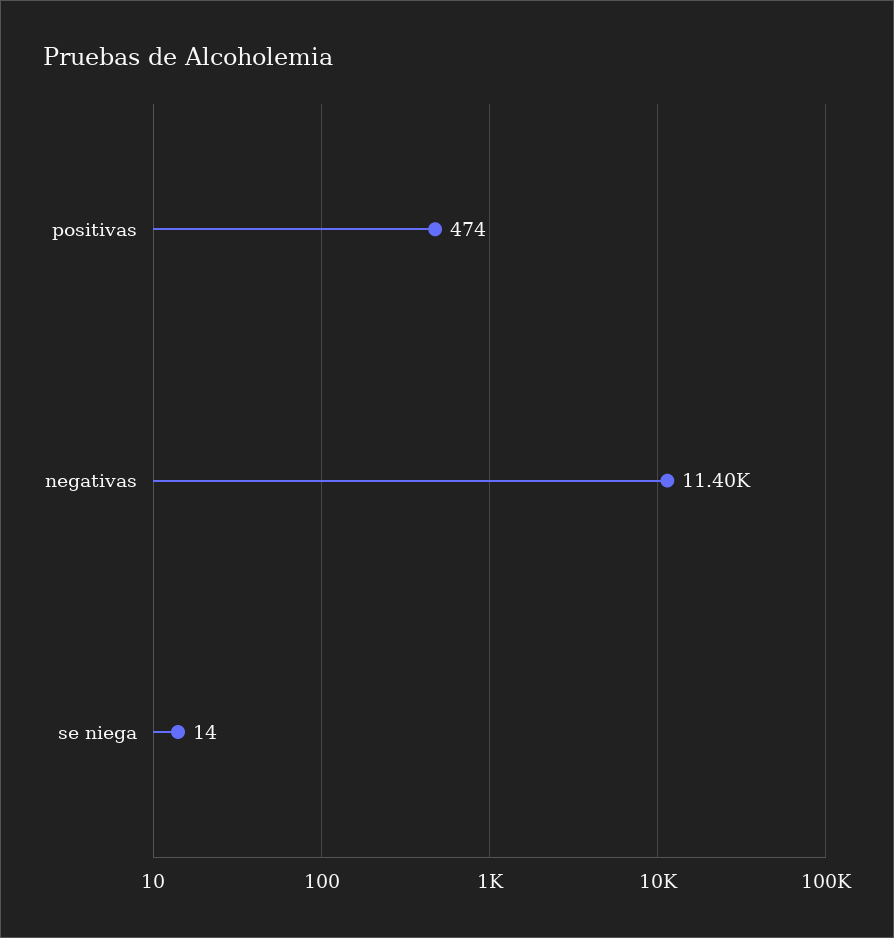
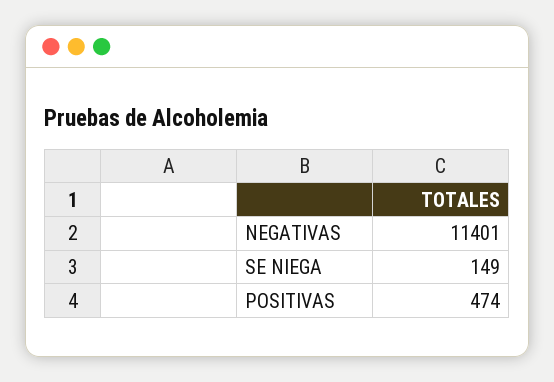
se niega: 14 -> 149

